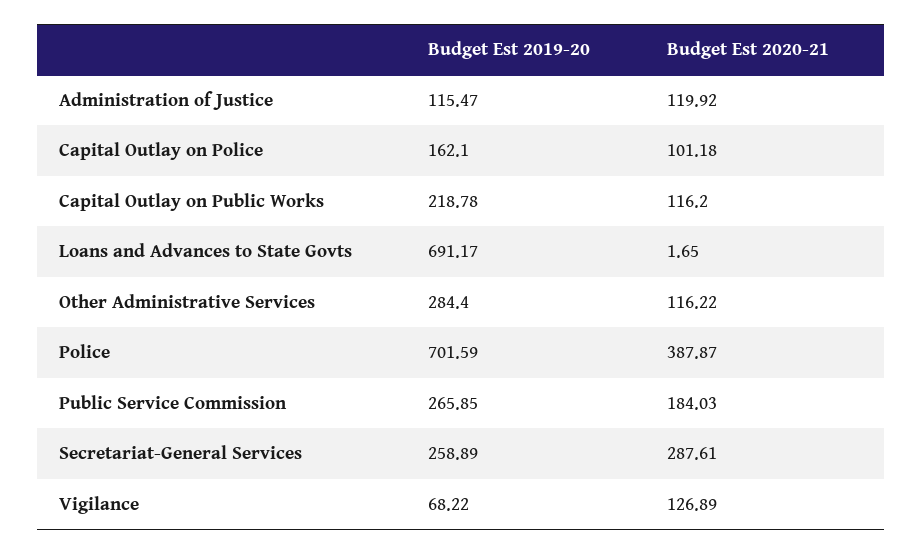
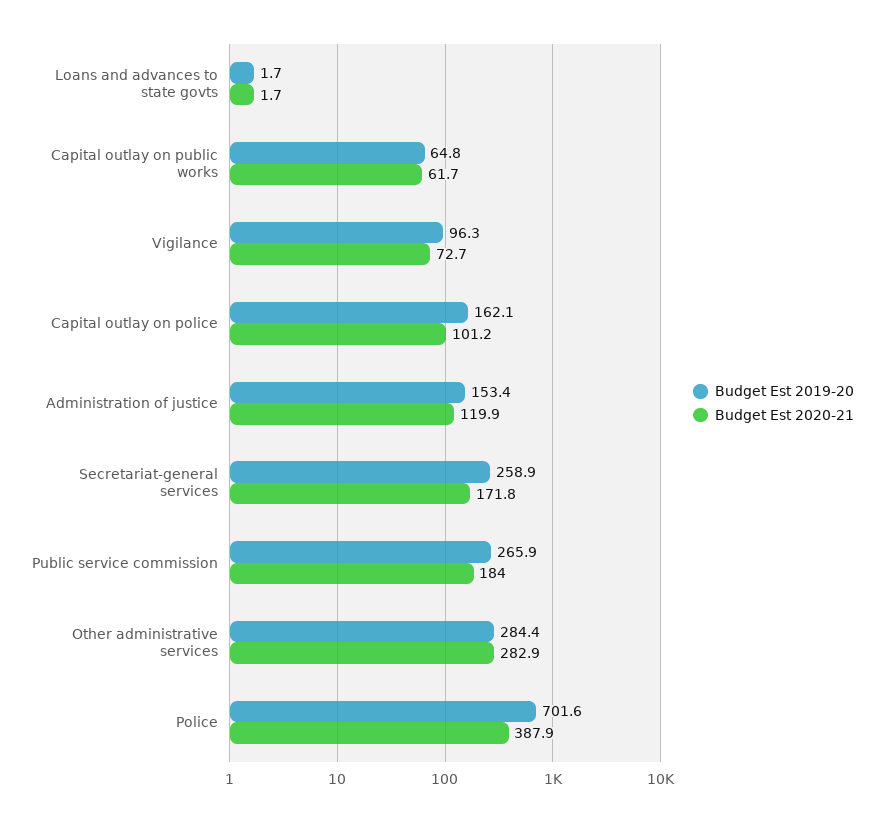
Budget Est 2019-20, Administration of Justice: 115.47 -> 153.4
Budget Est 2019-20, Capital Outlay on Public Works: 218.78 -> 64.8
Budget Est 2020-21, Capital Outlay on Public Works: 116.2 -> 61.7
Budget Est 2019-20, Loans and Advances to State Govts: 691.17 -> 1.7
Budget Est 2020-21, Other Administrative Services: 116.22 -> 282.9
Budget Est 2020-21, Secretariat-General Services: 287.61 -> 171.8
Budget Est 2019-20, Vigilance: 68.22 -> 96.3
Budget Est 2020-21, Vigilance: 126.89 -> 72.7

